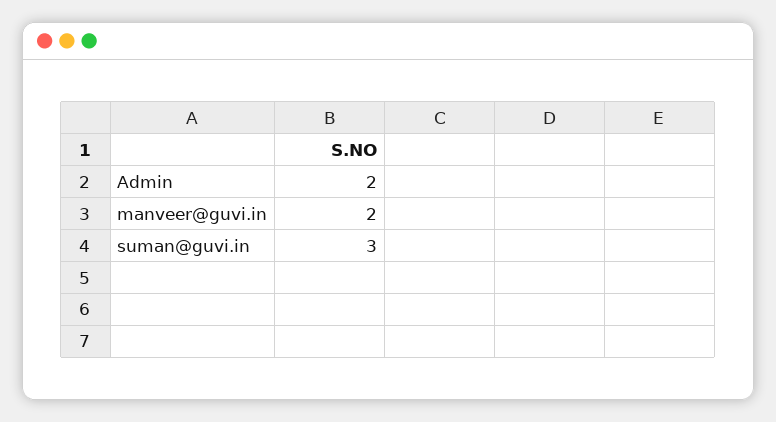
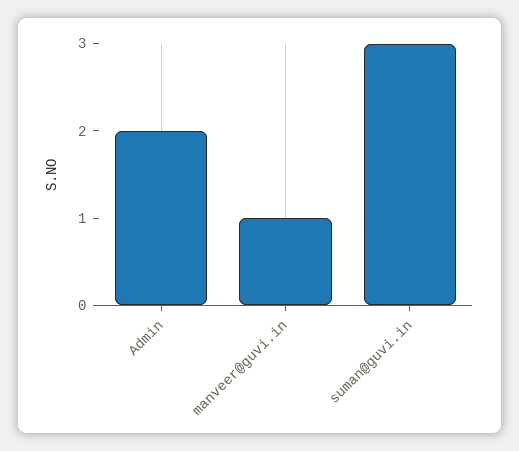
manveer@guvi.in: 2 -> 1

